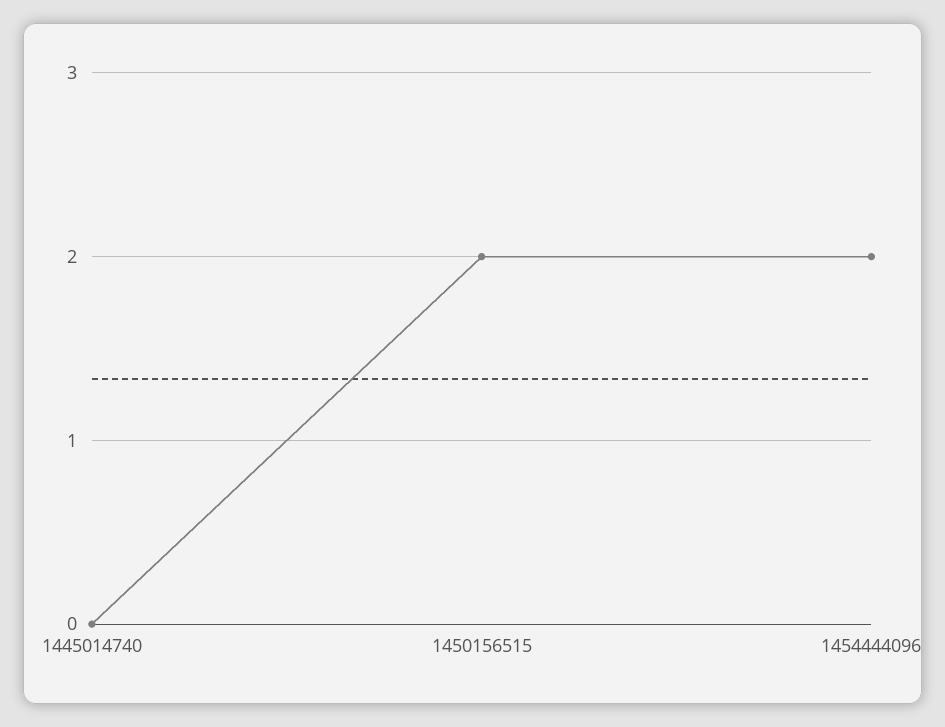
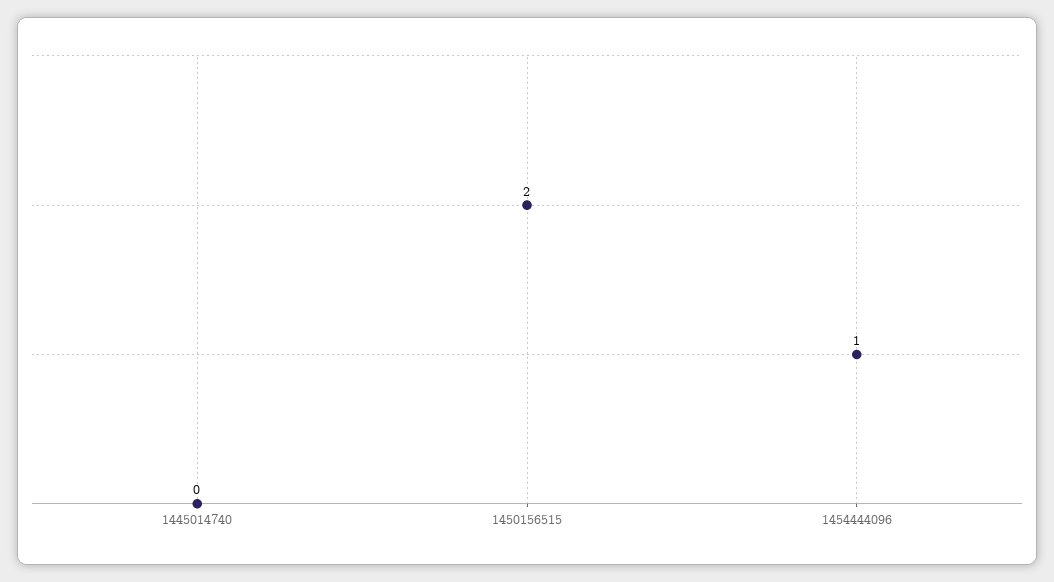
1454444096: 2 -> 1

